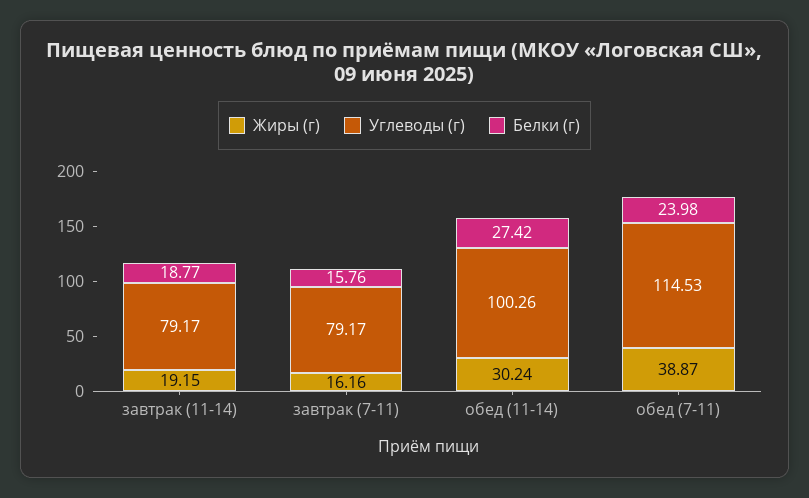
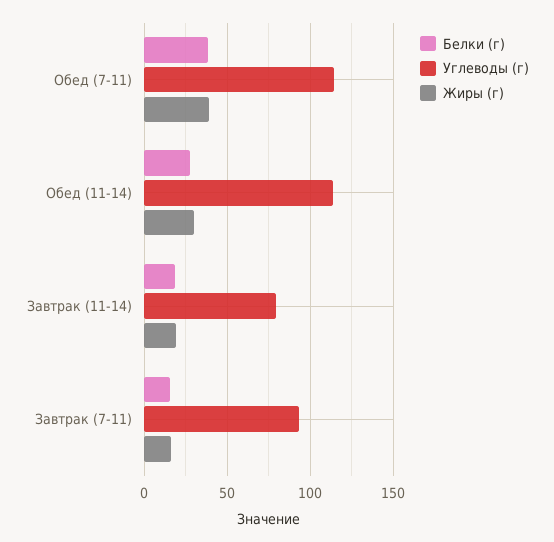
Углеводы (г), завтрак (7-11): 79.17 -> 95
Углеводы (г), обед (11-14): 100.26 -> 115
Белки (г), обед (7-11): 23.98 -> 40

